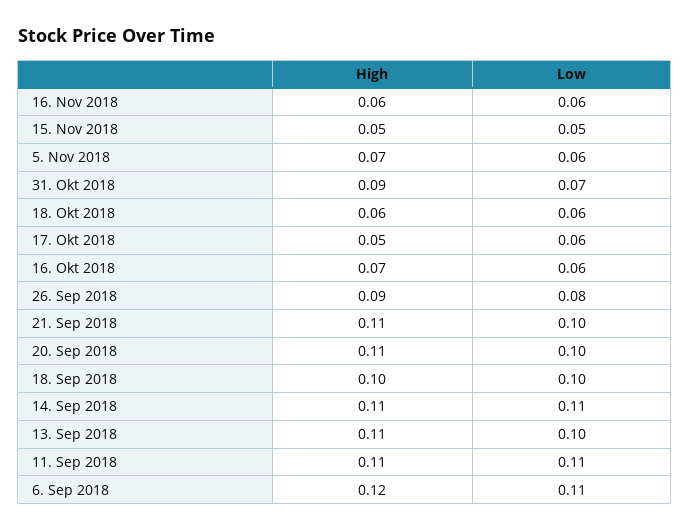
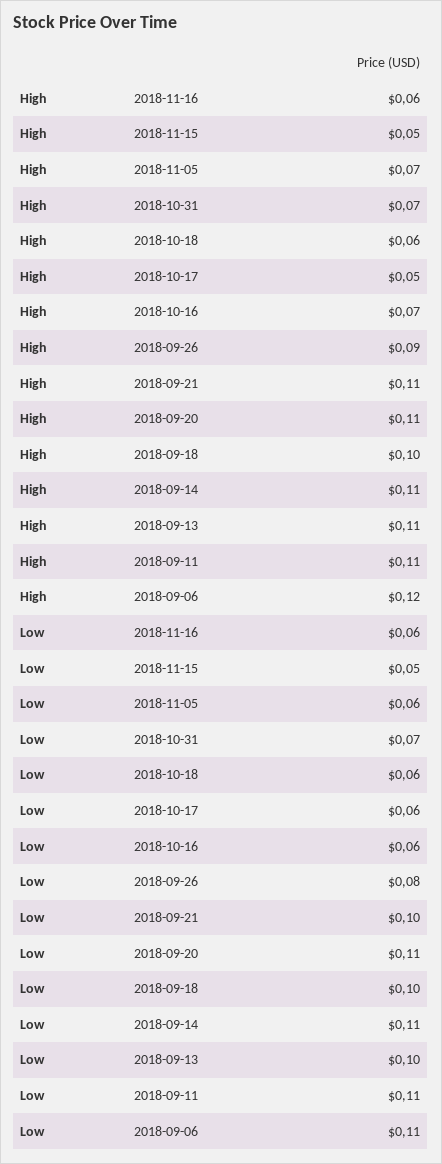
High, 31. Okt 2018: 0.09 -> 0.07
Low, 20. Sep 2018: 0.1 -> 0.11

